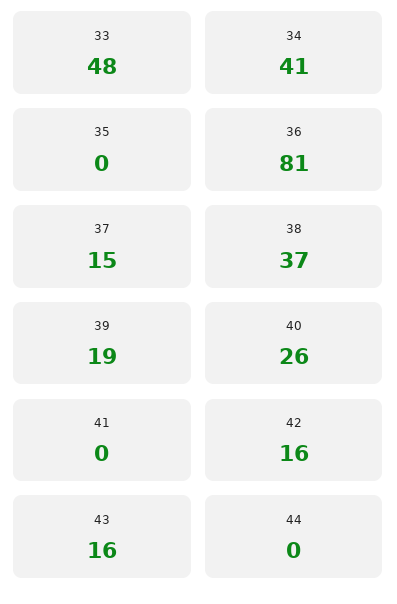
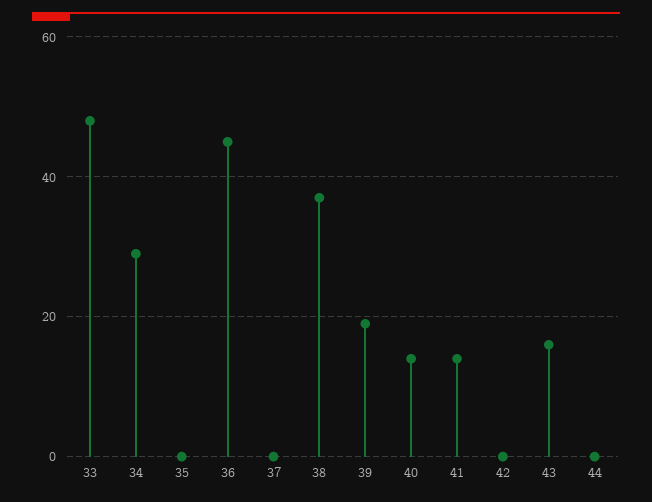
34: 41 -> 30
36: 81 -> 45
37: 15 -> 0
40: 26 -> 15
41: 0 -> 15
42: 16 -> 0

